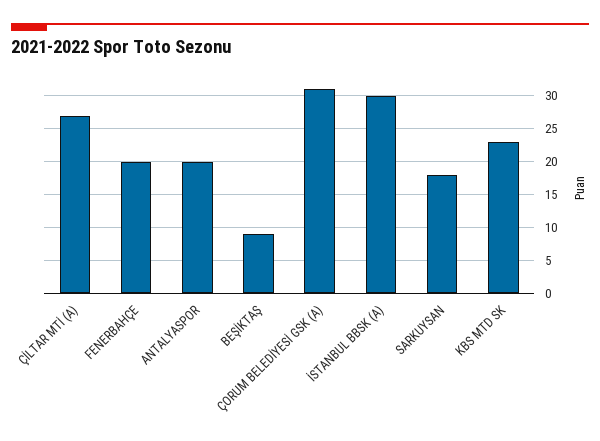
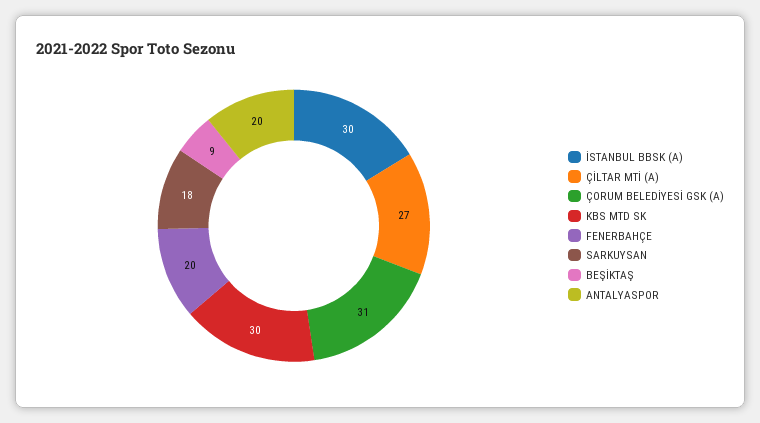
KBS MTD SK: 23 -> 30

